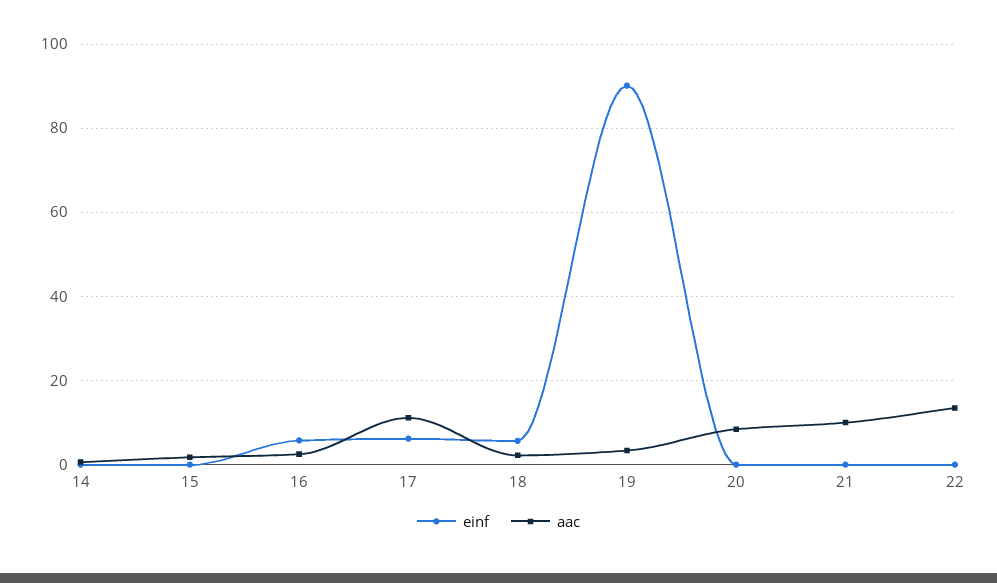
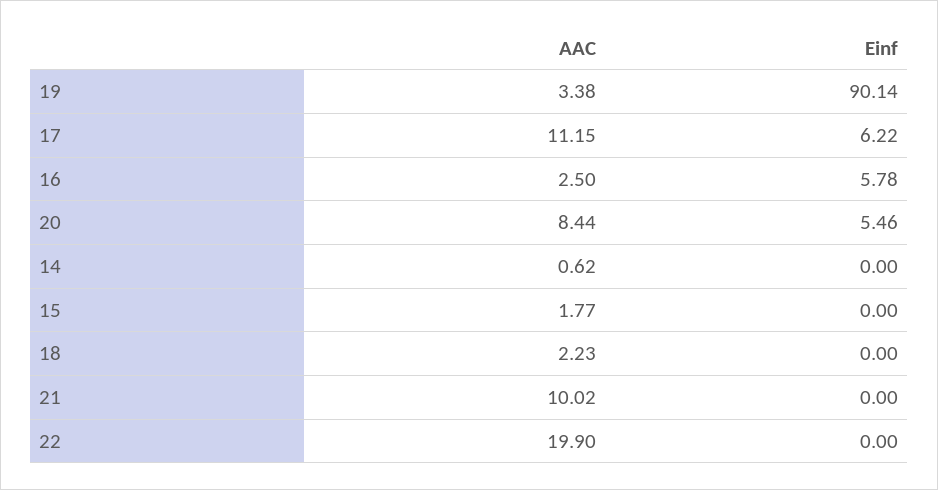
einf, 18: 6 -> 0
einf, 20: 0 -> 5.46
aac, 22: 14 -> 19.9

